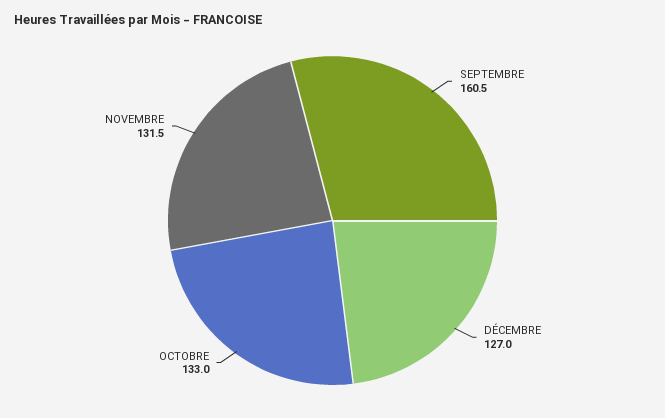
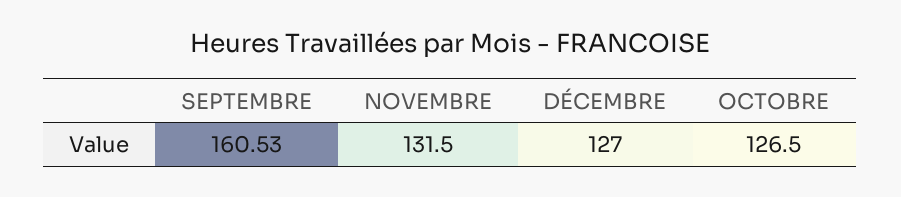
OCTOBRE: 133 -> 126.5

